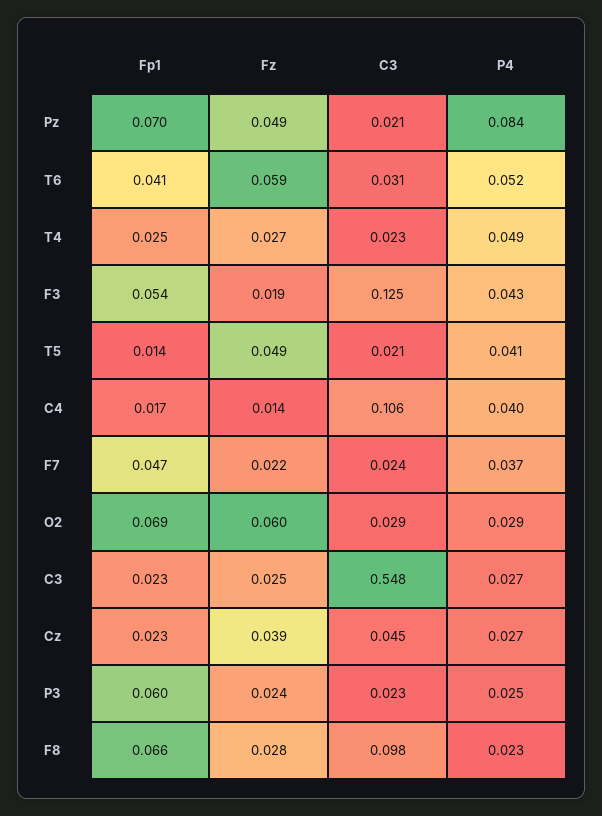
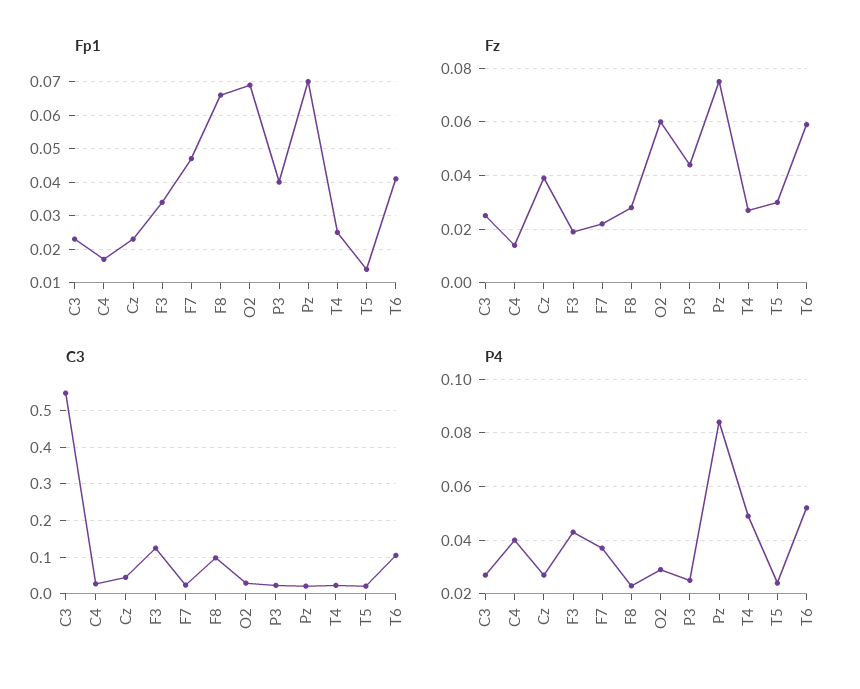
Fz, Pz: 0.049 -> 0.075
C3, T6: 0.031 -> 0.1
Fp1, F3: 0.054 -> 0.035
Fz, T5: 0.049 -> 0.03
P4, T5: 0.041 -> 0.025
C3, C4: 0.106 -> 0.02
Fp1, P3: 0.06 -> 0.04
Fz, P3: 0.024 -> 0.045

